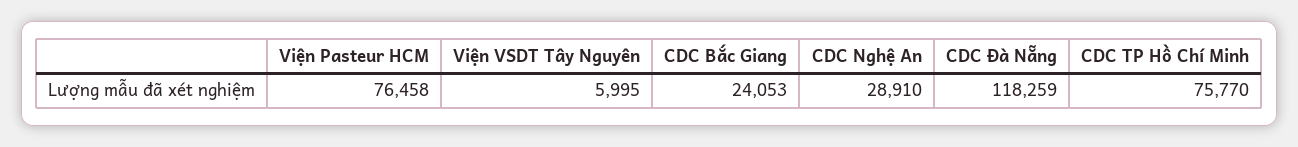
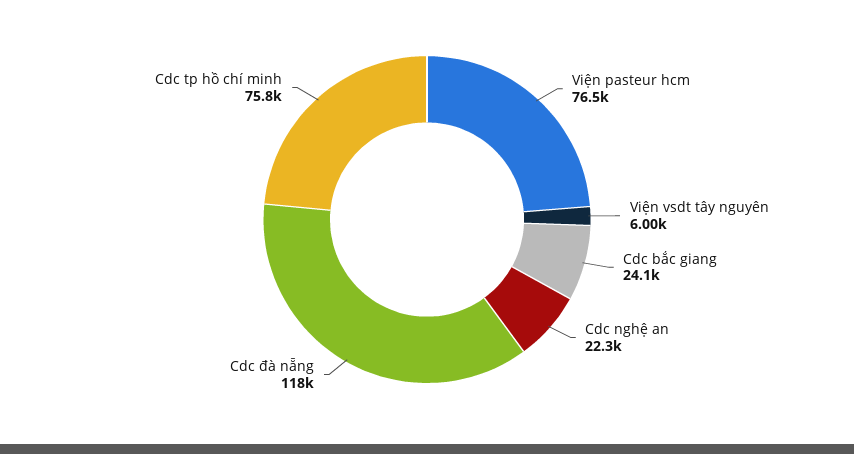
CDC Nghệ An: 28910 -> 22300

